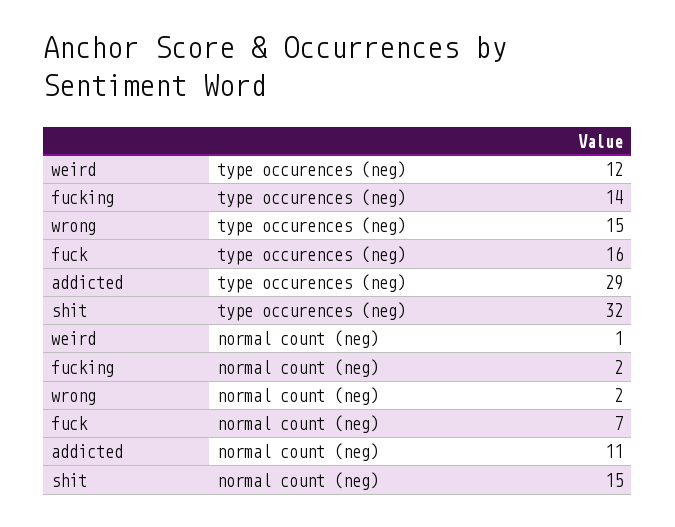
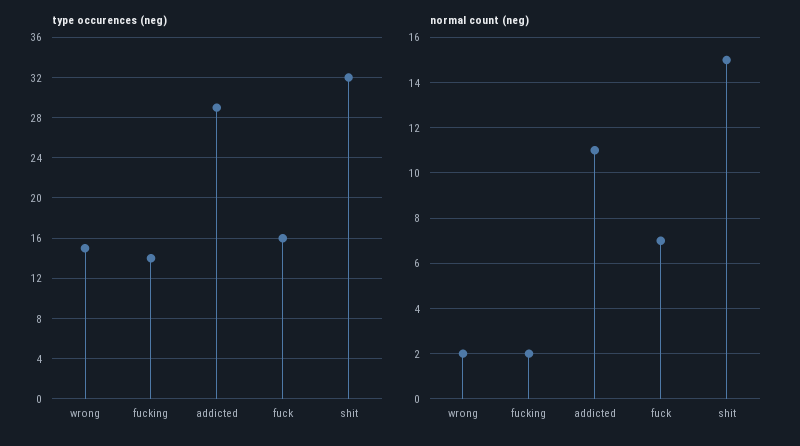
type occurences (neg), weird: 12 -> none
normal count (neg), weird: 1 -> none

